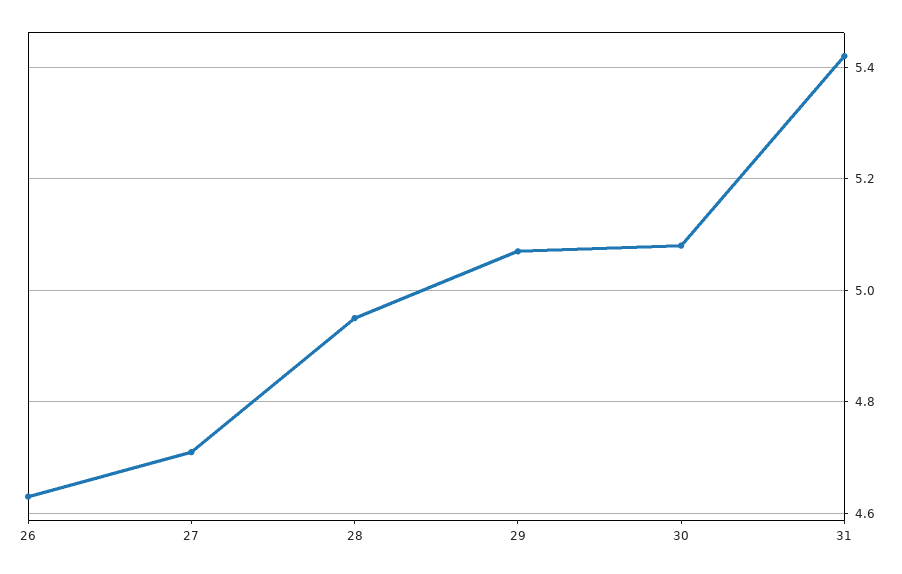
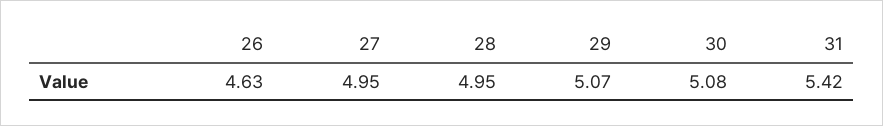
27: 4.7 -> 4.95

